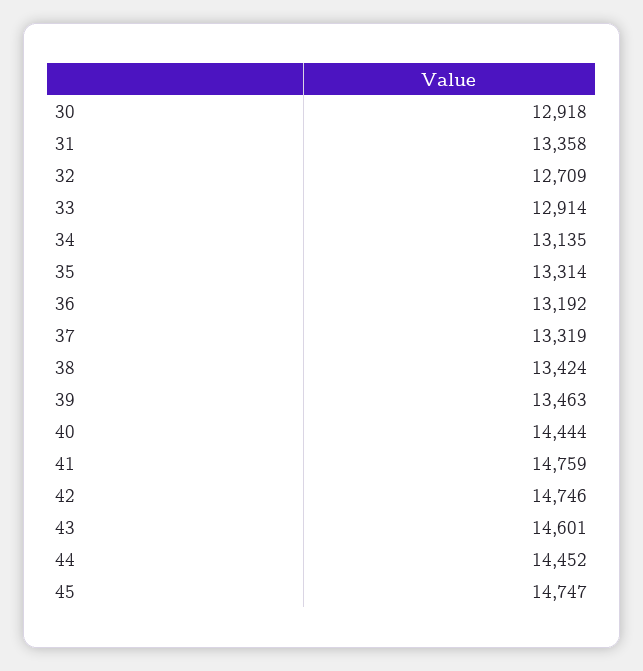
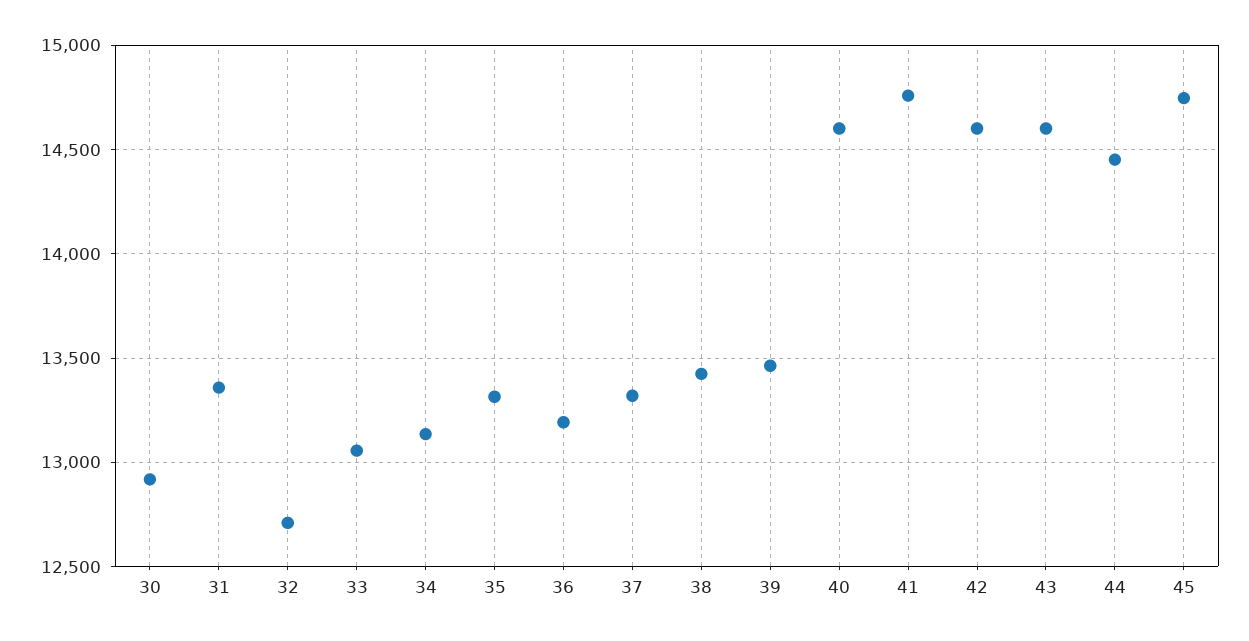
33: 12914 -> 13050
40: 14444 -> 14600
42: 14746 -> 14600

